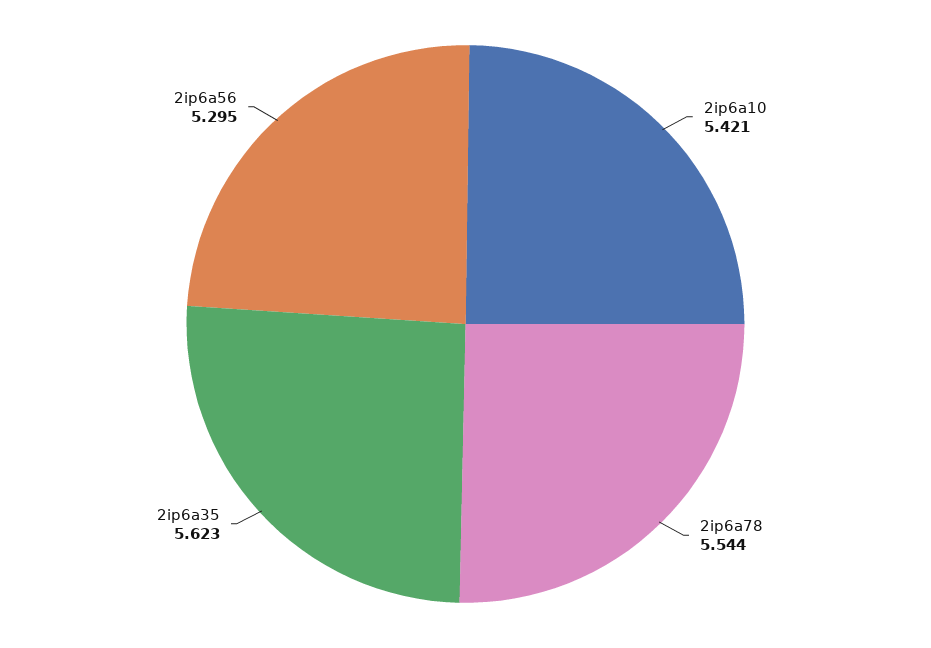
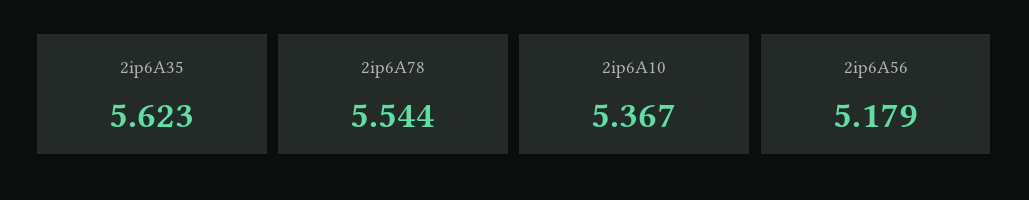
2ip6a10: 5.421 -> 5.367
2ip6a56: 5.295 -> 5.179

